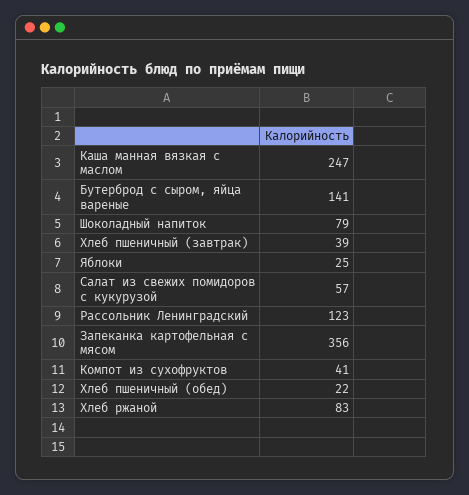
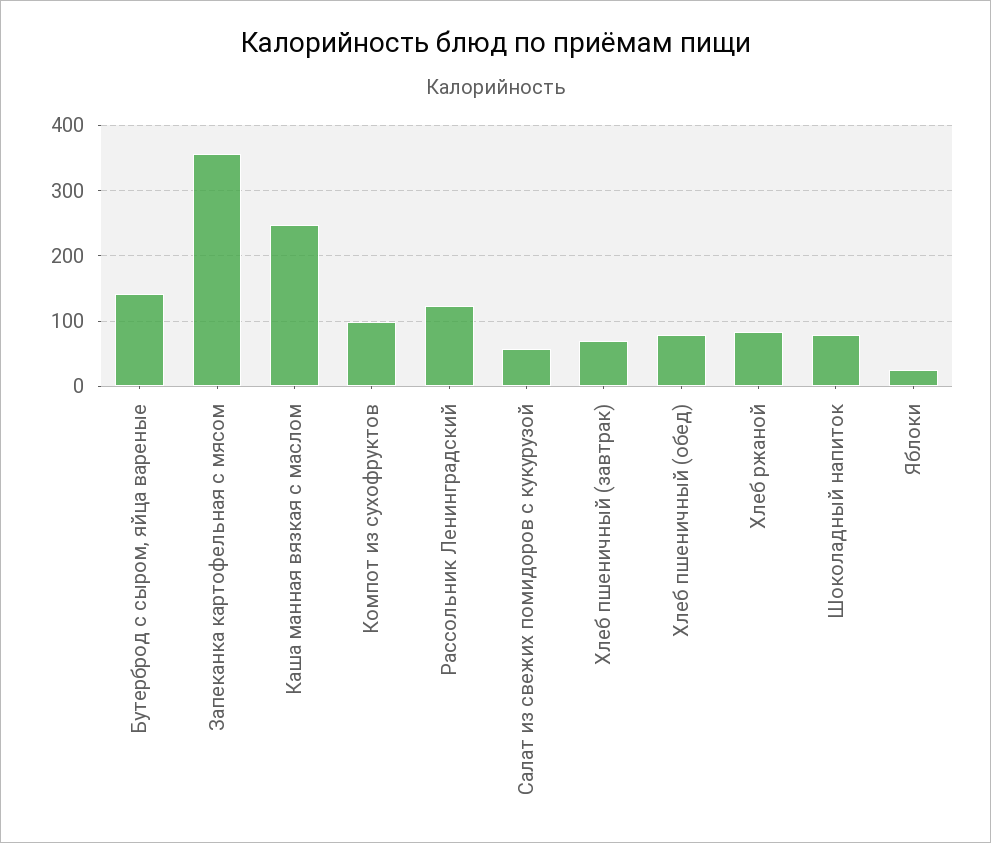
Хлеб пшеничный (завтрак): 39 -> 70
Компот из сухофруктов: 41 -> 100
Хлеб пшеничный (обед): 22 -> 80

